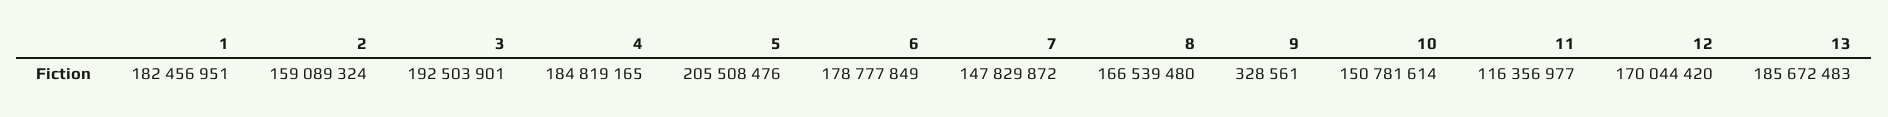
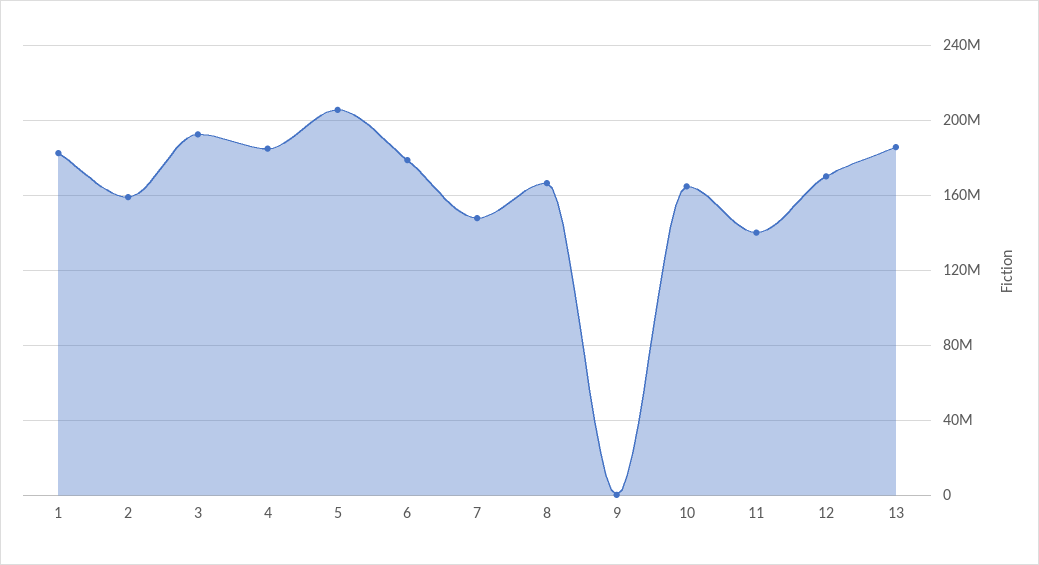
10: 150781614 -> 165000000
11: 116356977 -> 140000000

